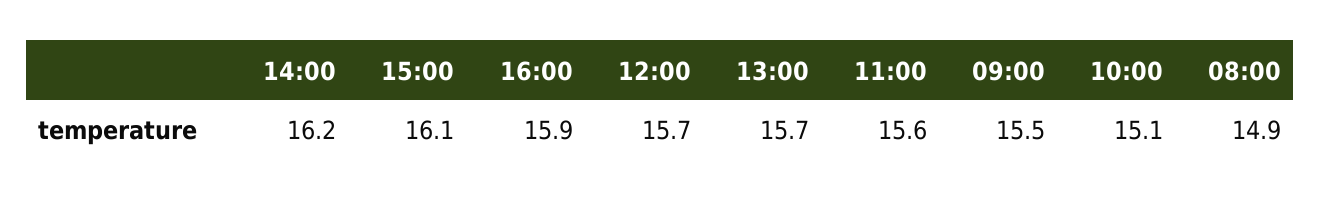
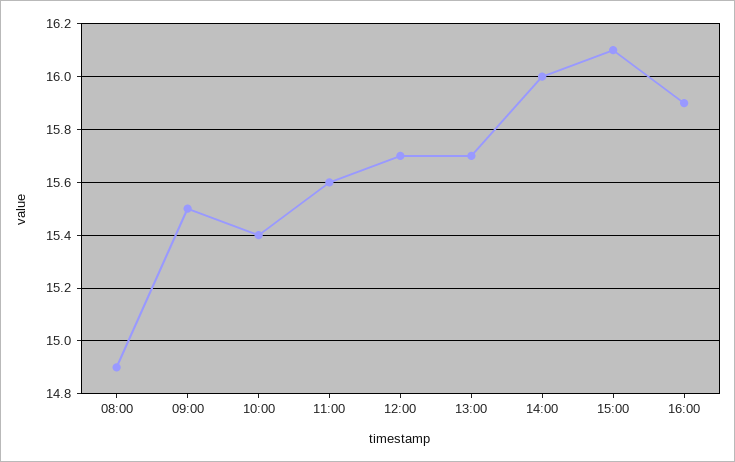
14:00: 16.2 -> 16
10:00: 15.1 -> 15.4

